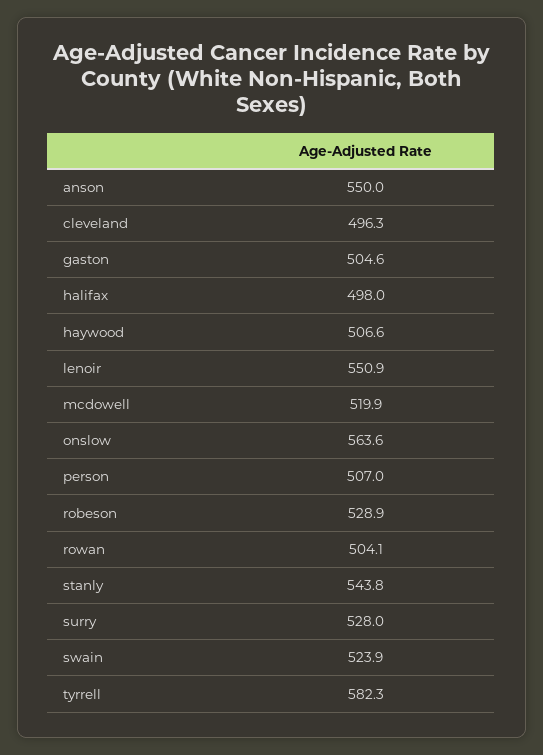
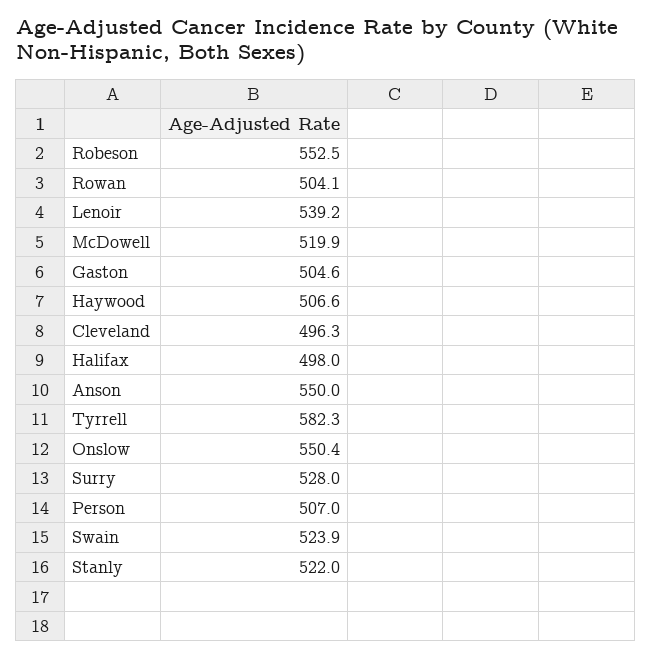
lenoir: 550.9 -> 539.2
onslow: 563.6 -> 550.4
robeson: 528.9 -> 552.5
stanly: 543.8 -> 522

